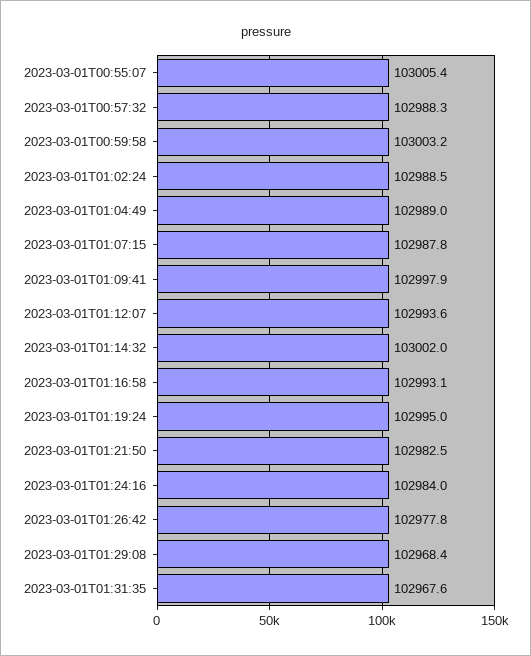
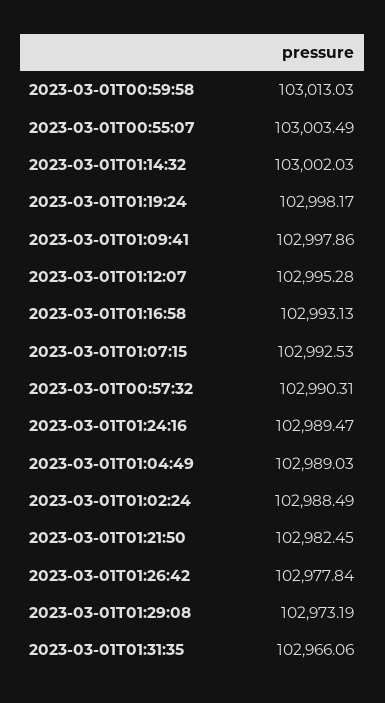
2023-03-01T00:55:07: 103005.4 -> 103003.49
2023-03-01T00:57:32: 102988.3 -> 102990.31
2023-03-01T00:59:58: 103003.2 -> 103013.03
2023-03-01T01:07:15: 102987.8 -> 102992.53
2023-03-01T01:12:07: 102993.6 -> 102995.28
2023-03-01T01:19:24: 102995 -> 102998.17
2023-03-01T01:24:16: 102984 -> 102989.47
2023-03-01T01:29:08: 102968.4 -> 102973.19
2023-03-01T01:31:35: 102967.6 -> 102966.06

